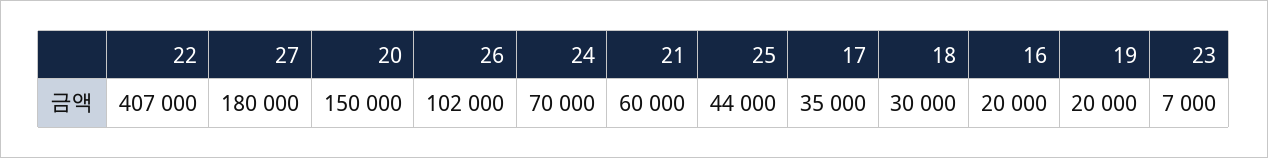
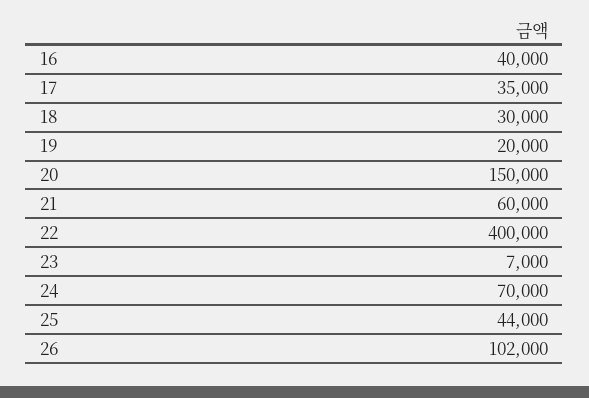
22: 407000 -> 400000
27: 180000 -> none
16: 20000 -> 40000

